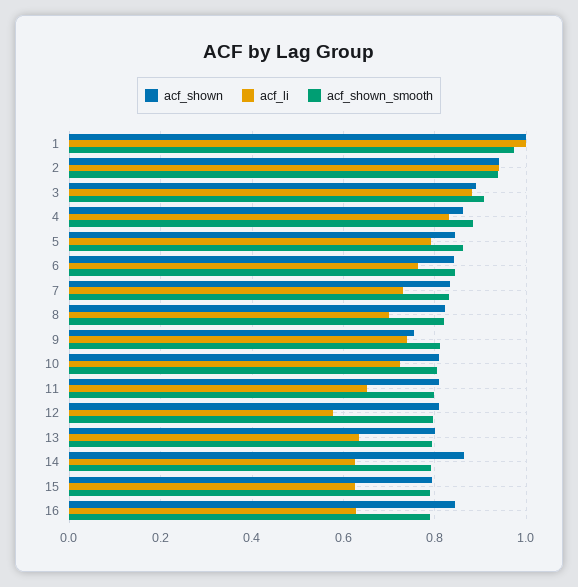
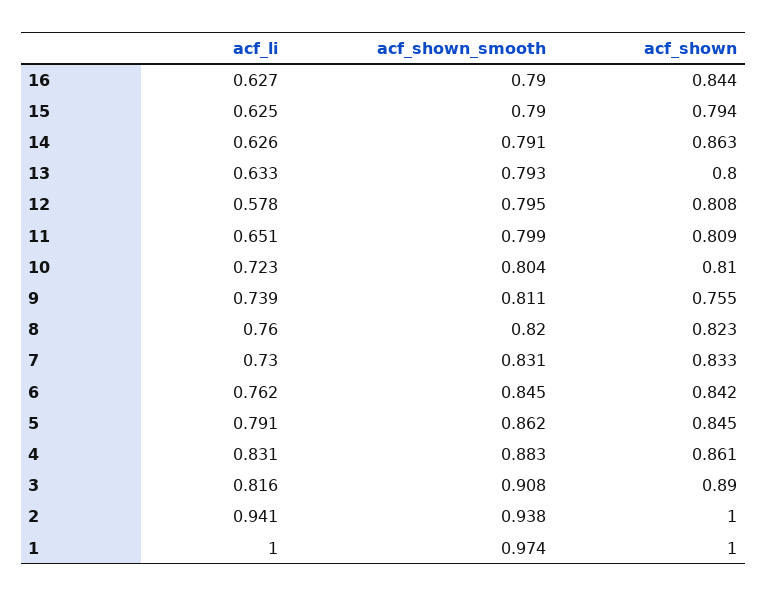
acf_shown, 2: 0.94 -> 1
acf_li, 3: 0.88 -> 0.816
acf_li, 8: 0.7 -> 0.76

